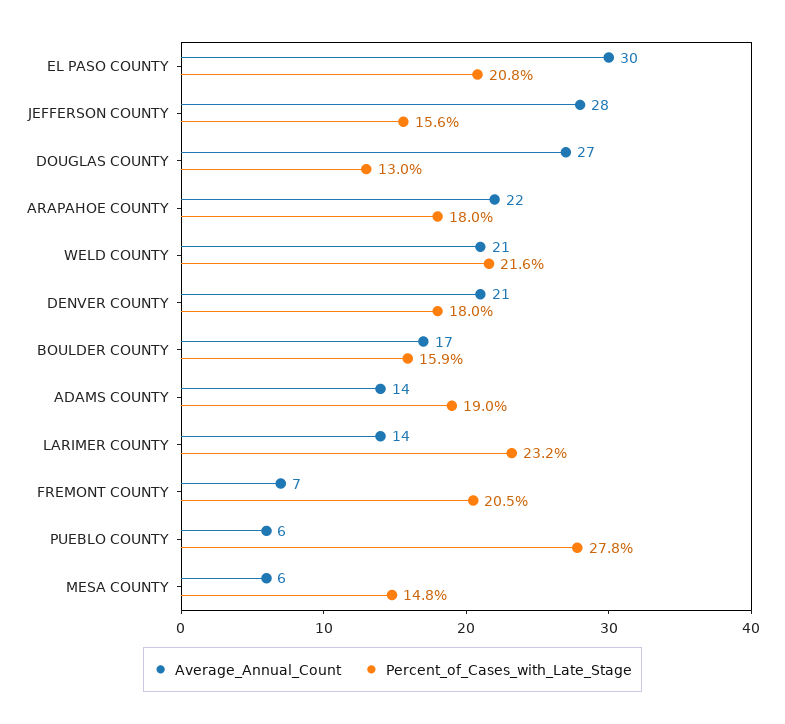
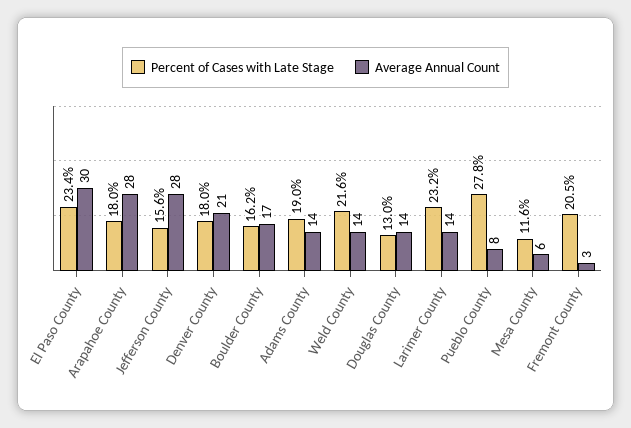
Percent_of_Cases_with_Late_Stage, EL PASO COUNTY: 20.8 -> 23.4
Average_Annual_Count, DOUGLAS COUNTY: 27 -> 14
Average_Annual_Count, ARAPAHOE COUNTY: 22 -> 28
Average_Annual_Count, WELD COUNTY: 21 -> 14
Percent_of_Cases_with_Late_Stage, BOULDER COUNTY: 15.9 -> 16.2
Average_Annual_Count, FREMONT COUNTY: 7 -> 3
Average_Annual_Count, PUEBLO COUNTY: 6 -> 8
Percent_of_Cases_with_Late_Stage, MESA COUNTY: 14.8 -> 11.6

